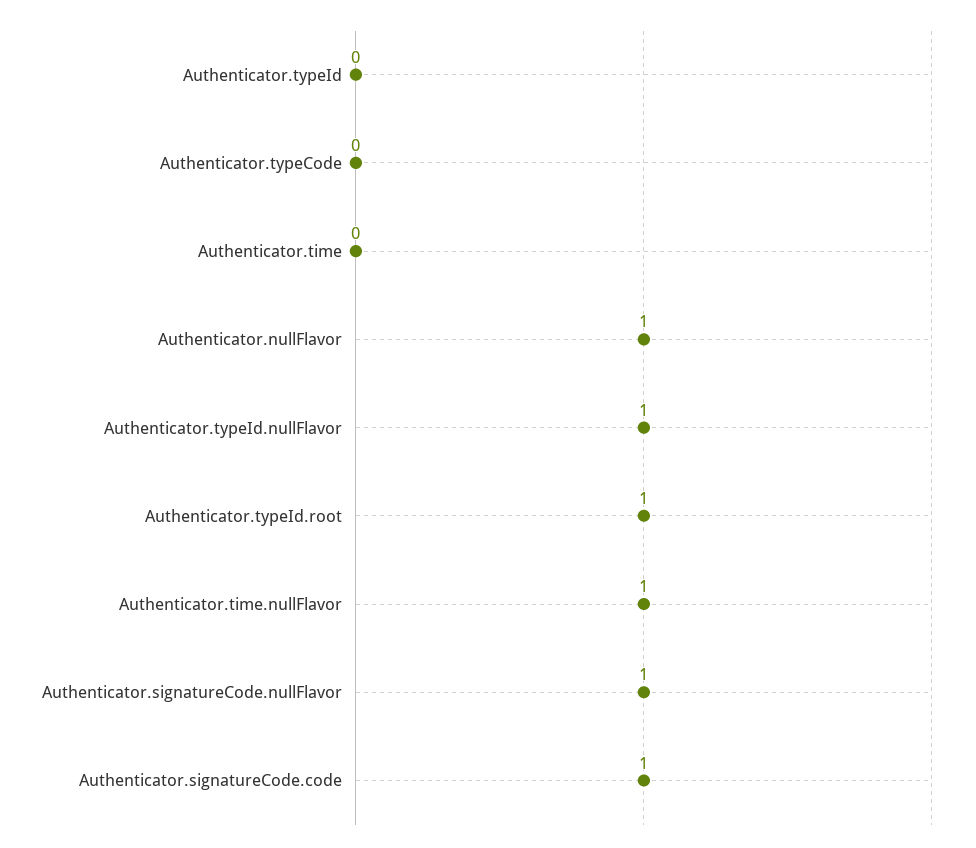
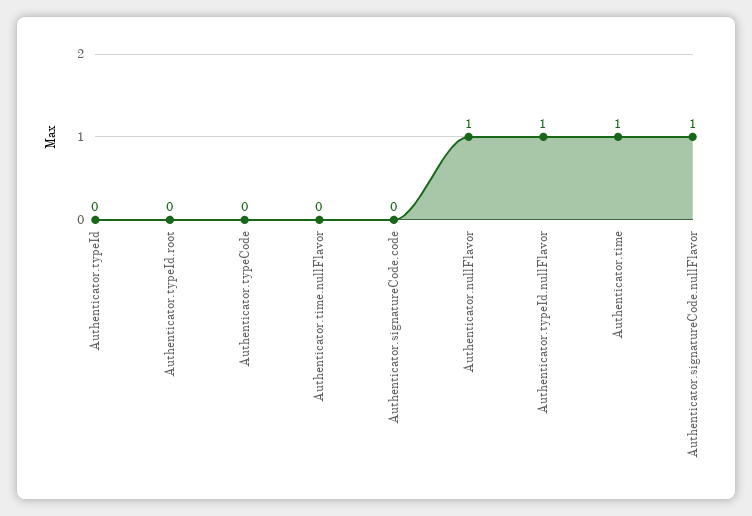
Authenticator.time: 0 -> 1
Authenticator.typeId.root: 1 -> 0
Authenticator.time.nullFlavor: 1 -> 0
Authenticator.signatureCode.code: 1 -> 0

